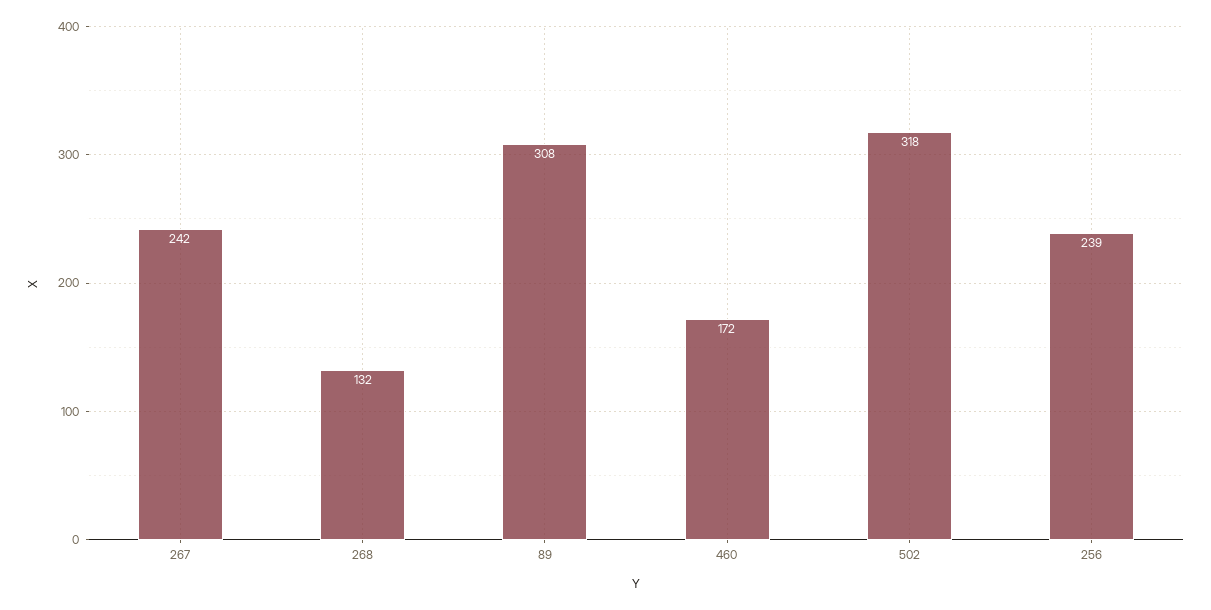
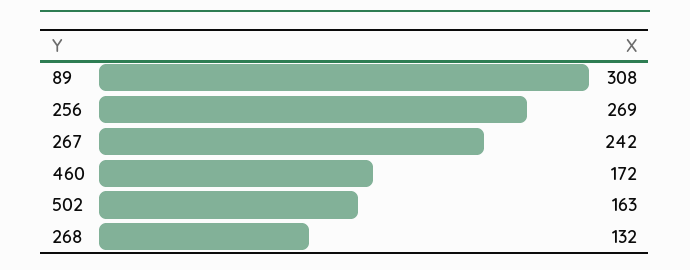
502: 318 -> 163
256: 239 -> 269

